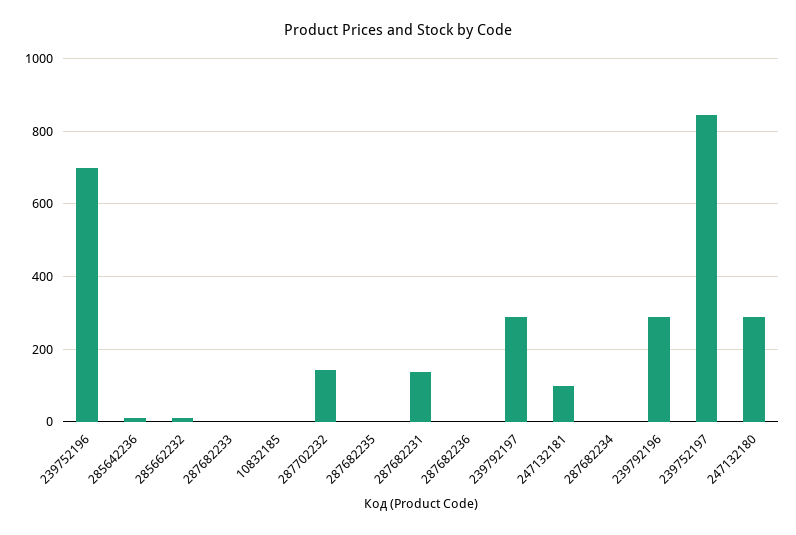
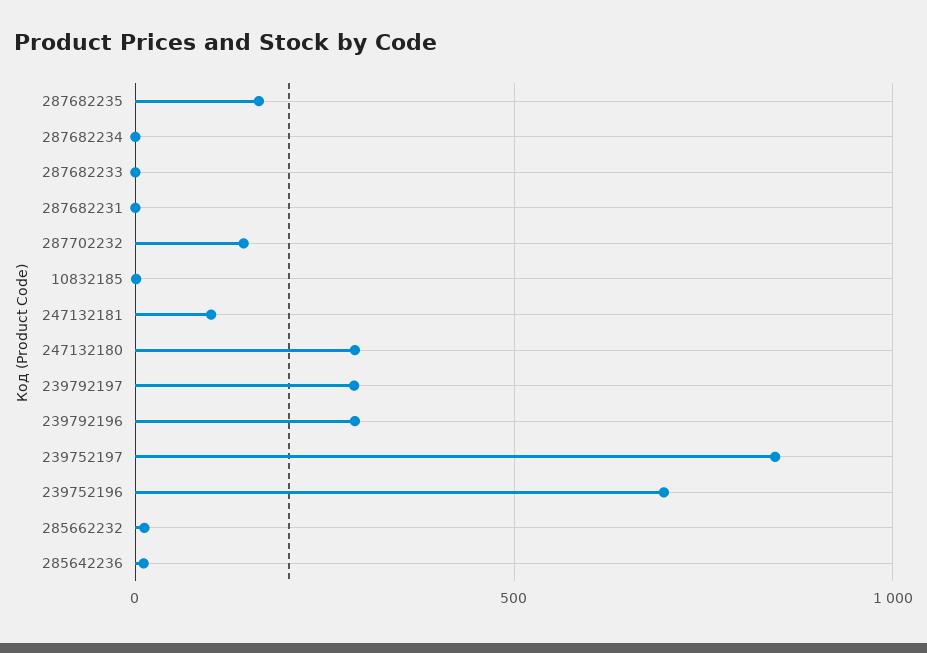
287682235: 0 -> 150
287682231: 140 -> 0
287682236: 0 -> none

